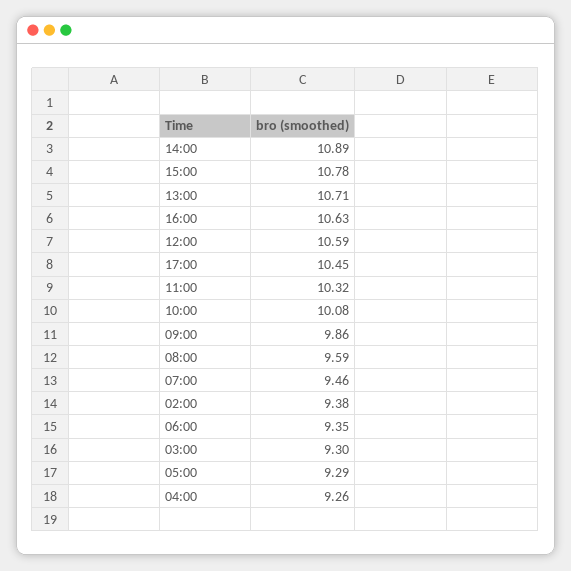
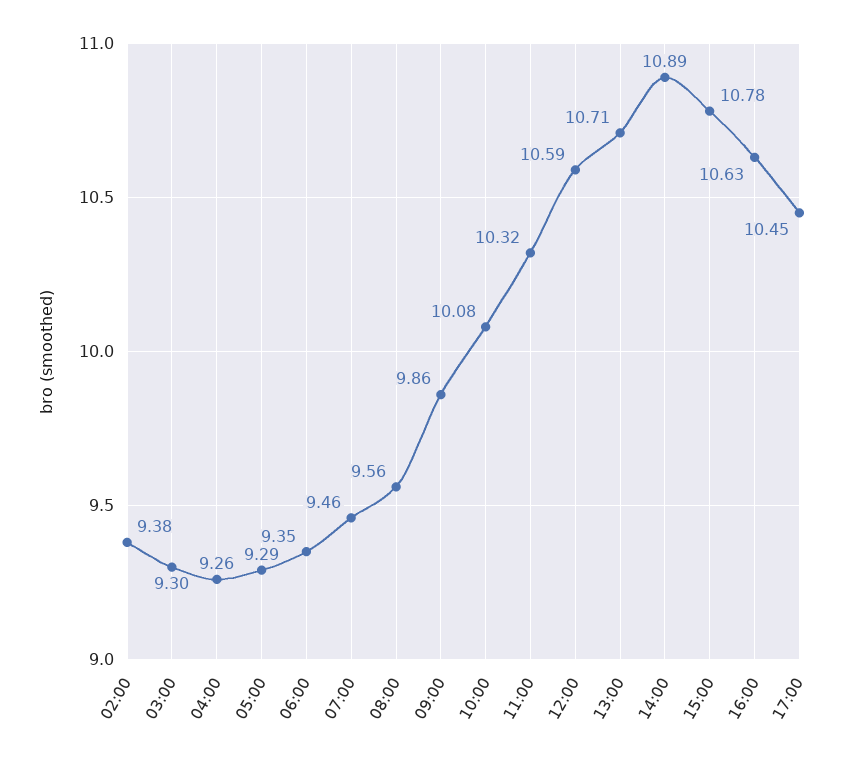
08:00: 9.59 -> 9.56

